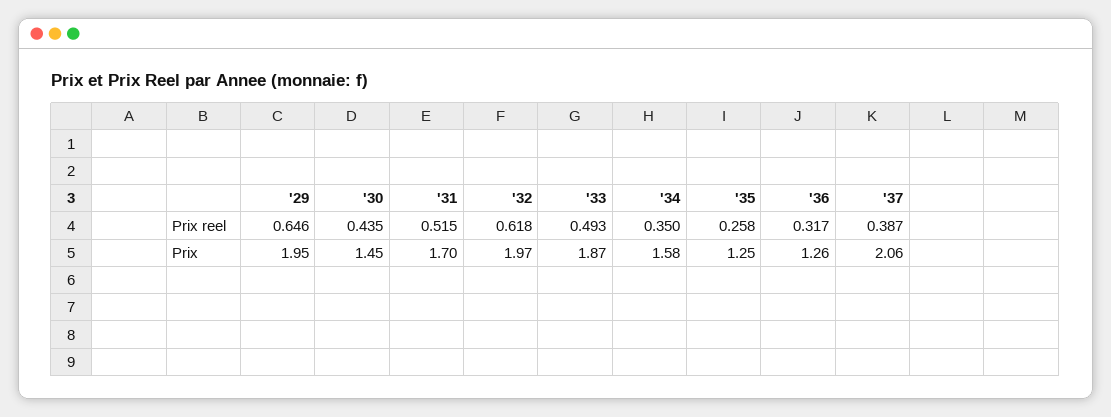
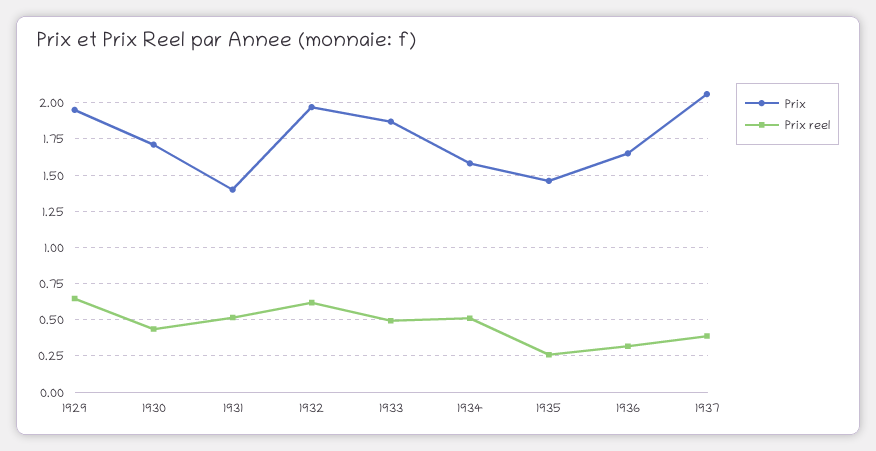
Prix reel, '34: 0.35 -> 0.5
Prix, '30: 1.45 -> 1.7
Prix, '31: 1.7 -> 1.4
Prix, '35: 1.25 -> 1.45
Prix, '36: 1.26 -> 1.65

